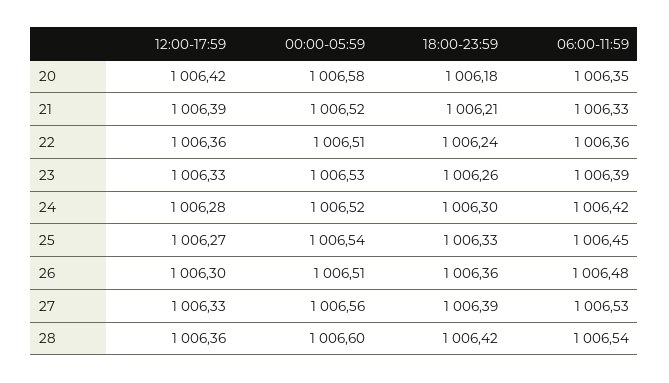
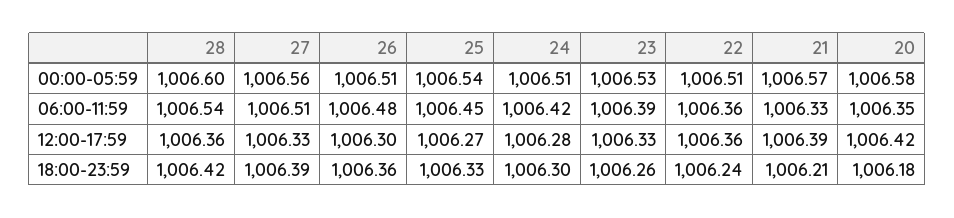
00:00-05:59, 21: 1006.52 -> 1006.57
00:00-05:59, 24: 1006.52 -> 1006.51
06:00-11:59, 27: 1006.53 -> 1006.51

